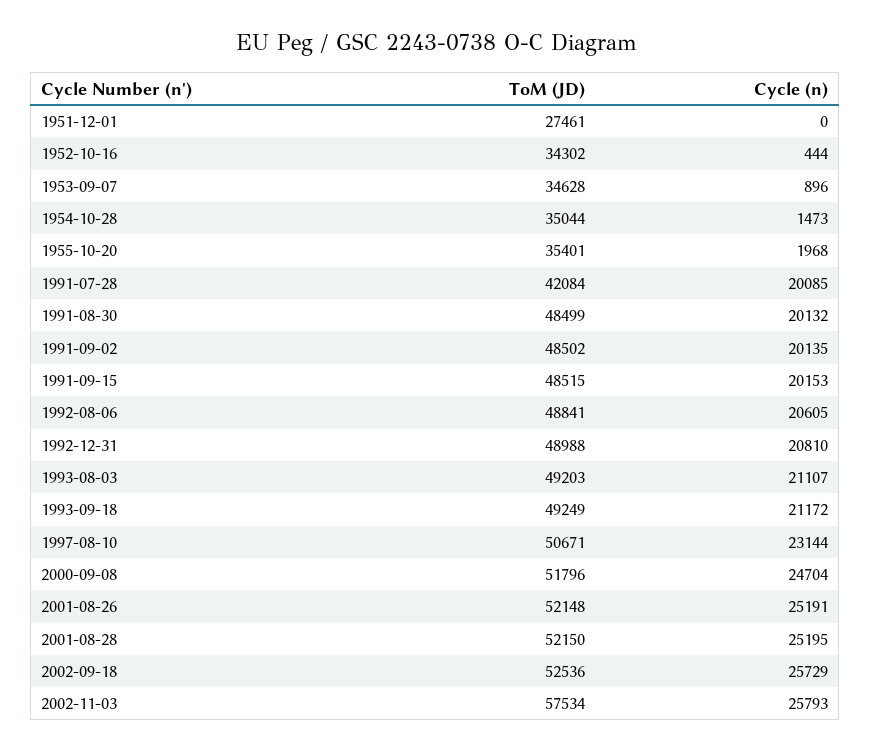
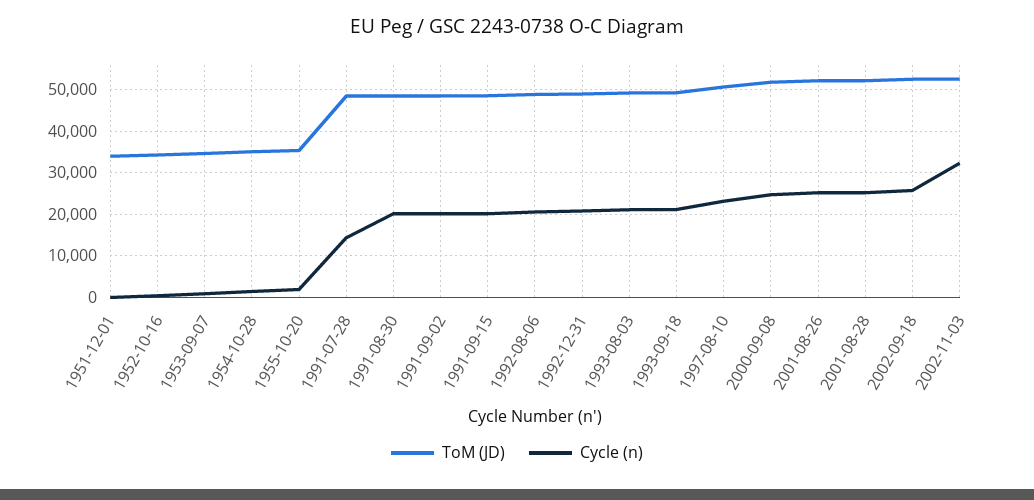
ToM (JD), 1951-12-01: 27461 -> 34000
ToM (JD), 1991-07-28: 42084 -> 48000
Cycle (n), 1991-07-28: 20085 -> 14000
ToM (JD), 2002-11-03: 57534 -> 52000
Cycle (n), 2002-11-03: 25793 -> 32000

